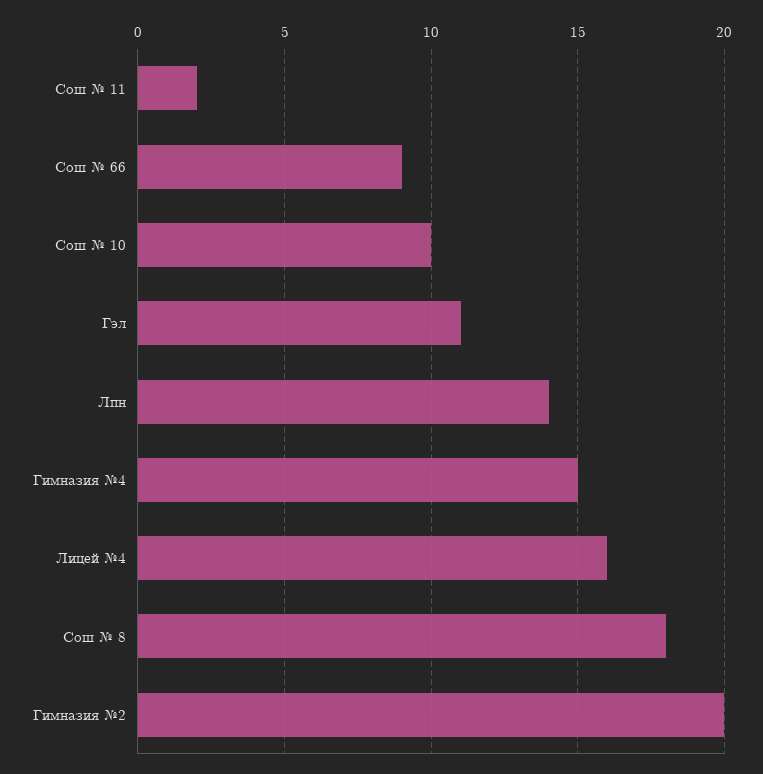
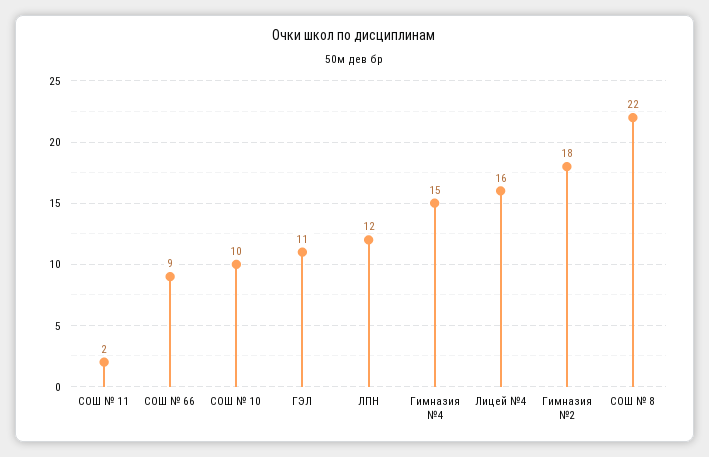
Лпн: 14 -> 12
Сош № 8: 18 -> 22
Гимназия №2: 20 -> 18

